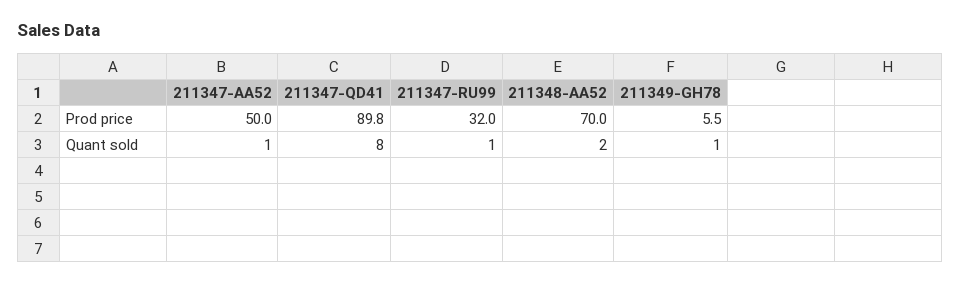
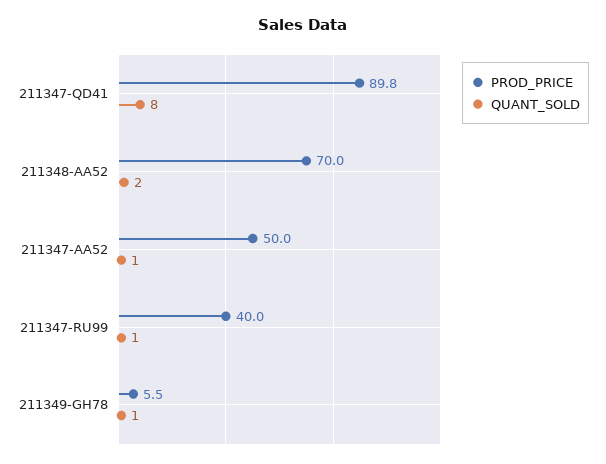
Prod price, 211347-RU99: 32 -> 40

